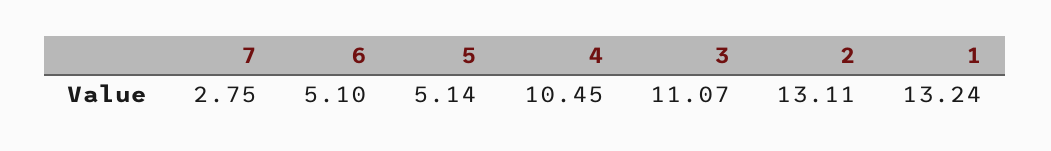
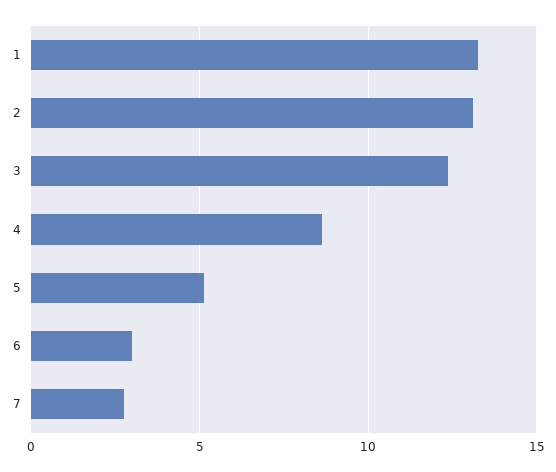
6: 5.1 -> 3
4: 10.45 -> 8.5
3: 11.07 -> 12.5

